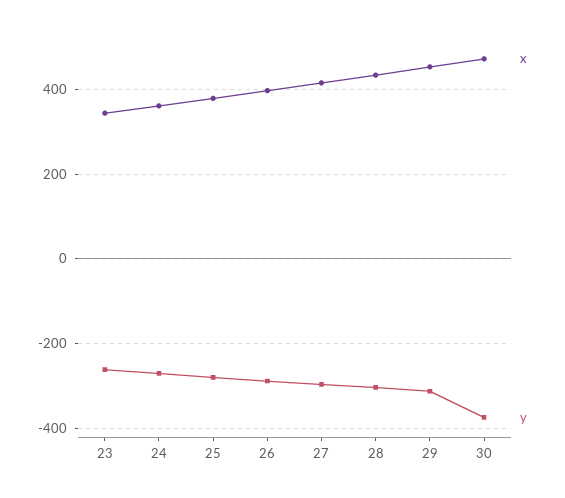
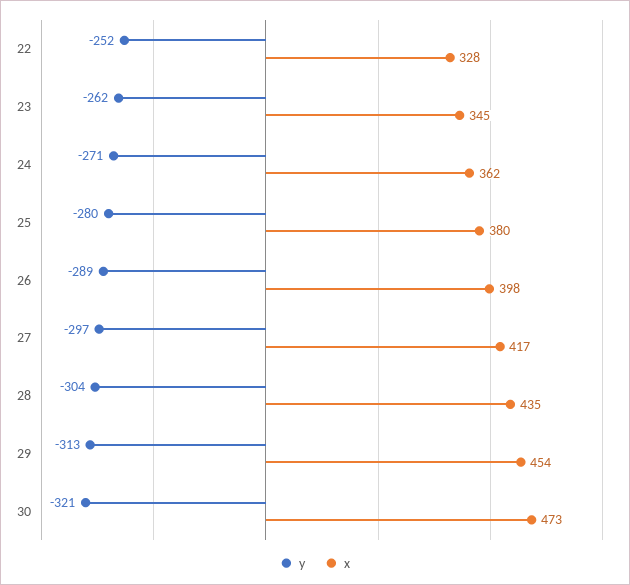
y, 30: -380 -> -321
y, 22: none -> -252
x, 22: none -> 328

